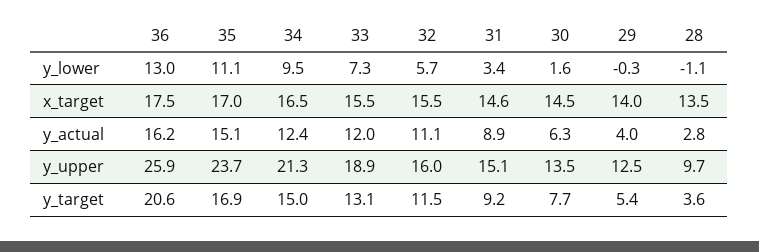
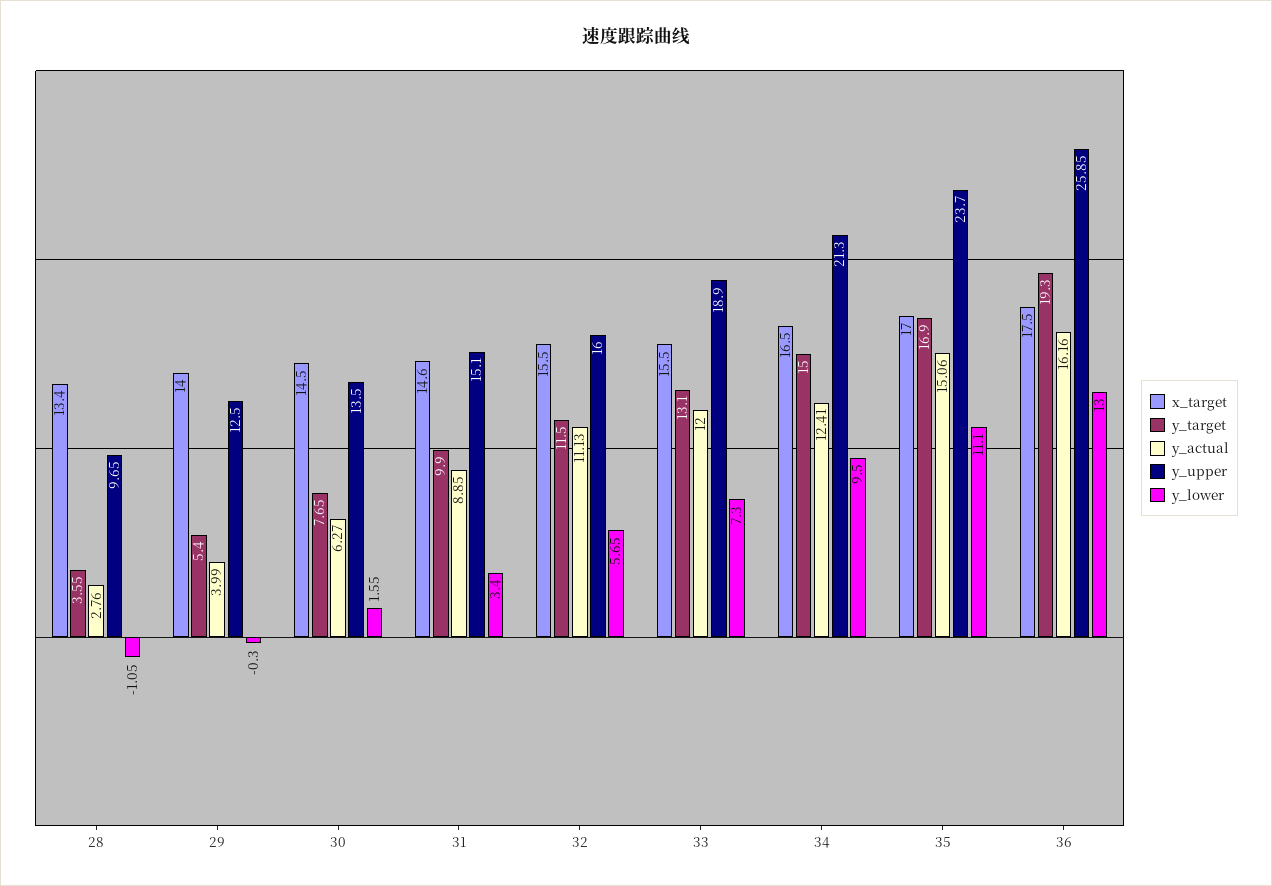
x_target, 28: 13.5 -> 13.4
y_target, 36: 20.6 -> 19.3
y_target, 31: 9.2 -> 9.9

